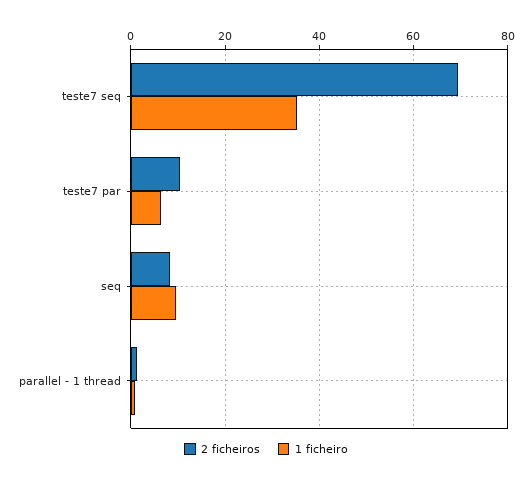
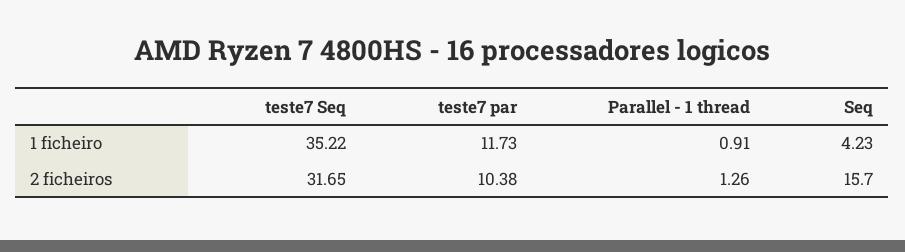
2 ficheiros, teste7 seq: 70 -> 31.65
1 ficheiro, teste7 par: 6 -> 11.73
2 ficheiros, seq: 8 -> 15.7
1 ficheiro, seq: 10 -> 4.23

